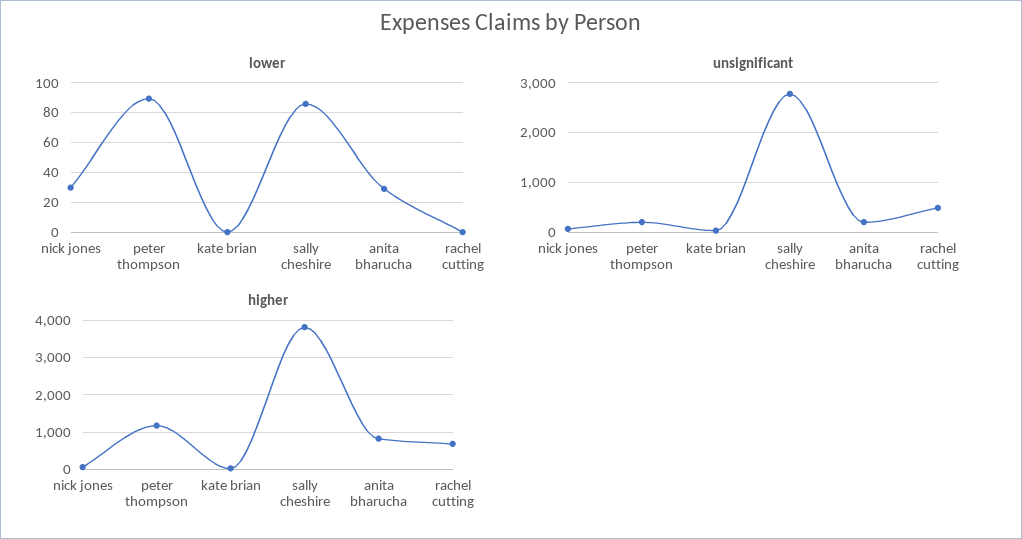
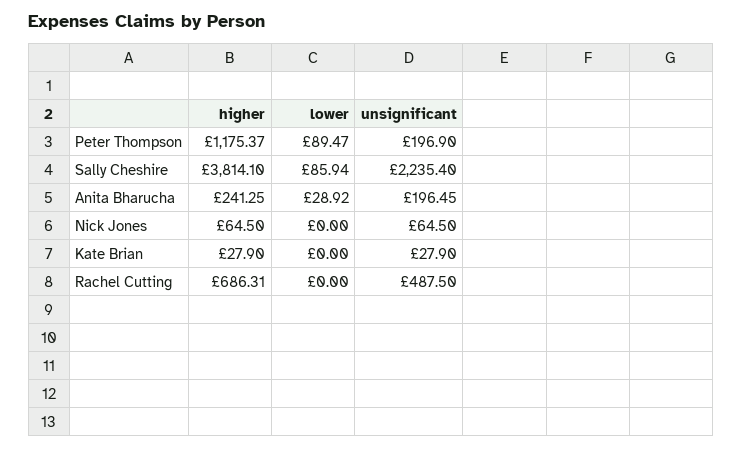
lower, nick jones: 30 -> 0
unsignificant, sally cheshire: 2800 -> 2235.4
higher, anita bharucha: 800 -> 241.25

